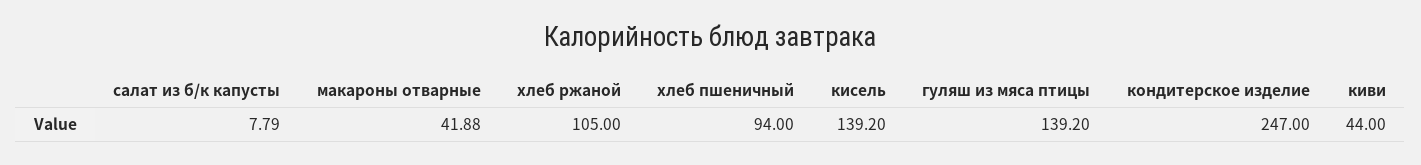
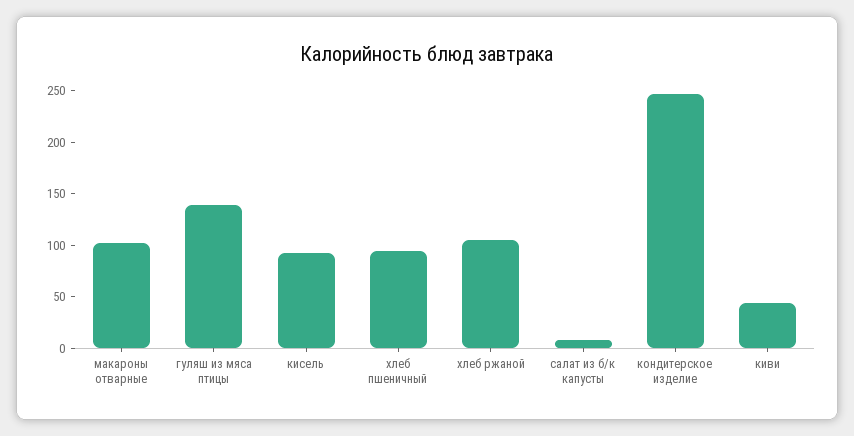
макароны отварные: 41.88 -> 100
кисель: 139.2 -> 90

